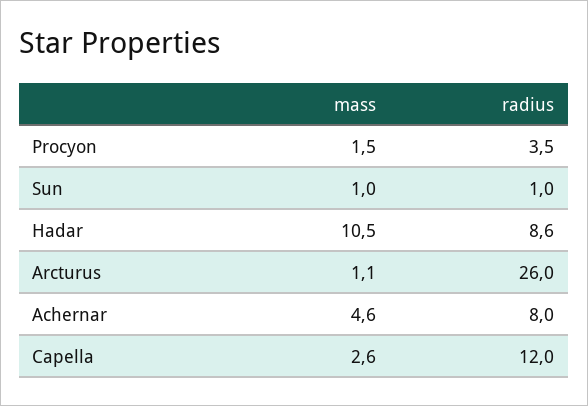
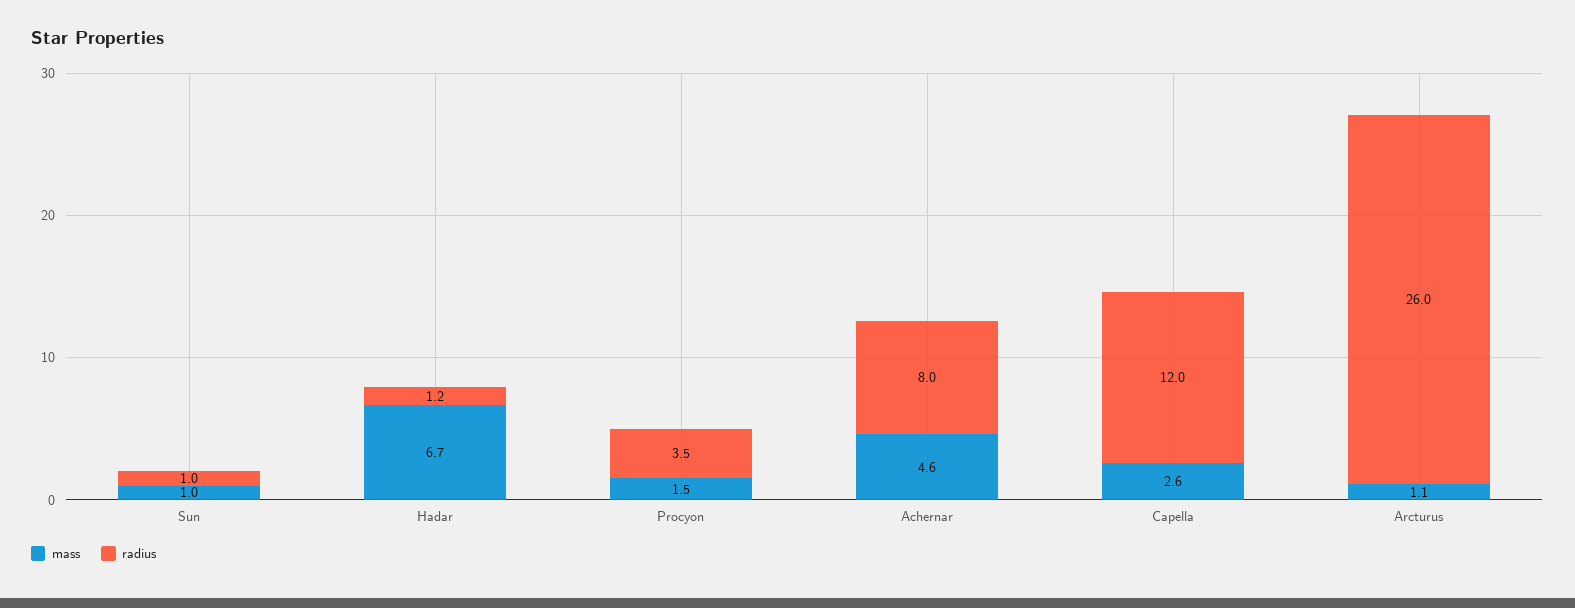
mass, Hadar: 10.5 -> 6.7
radius, Hadar: 8.6 -> 1.2

